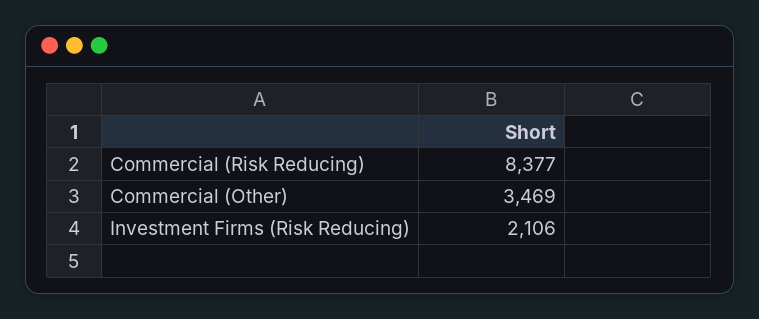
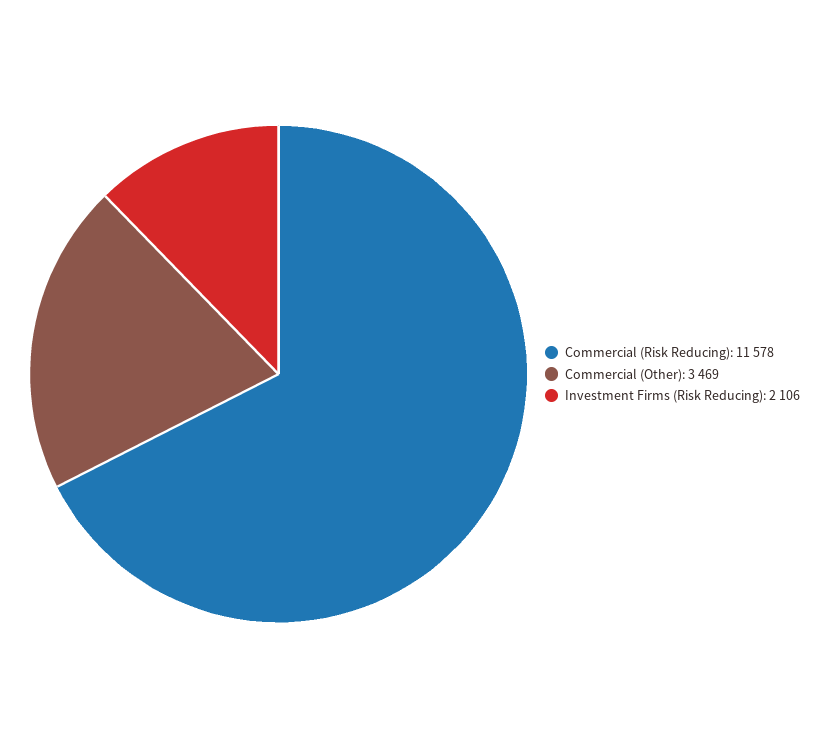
Commercial (Risk Reducing): 8377 -> 11578

